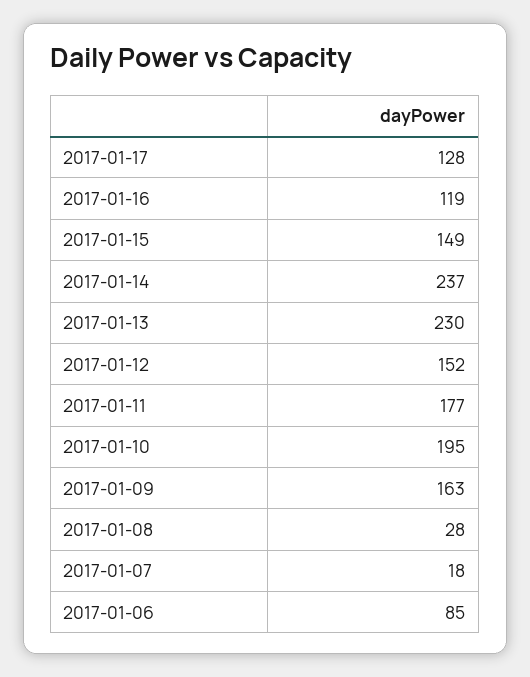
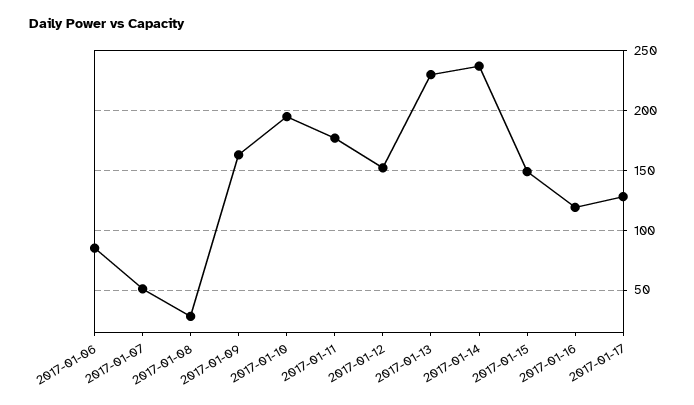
2017-01-07: 18 -> 50

